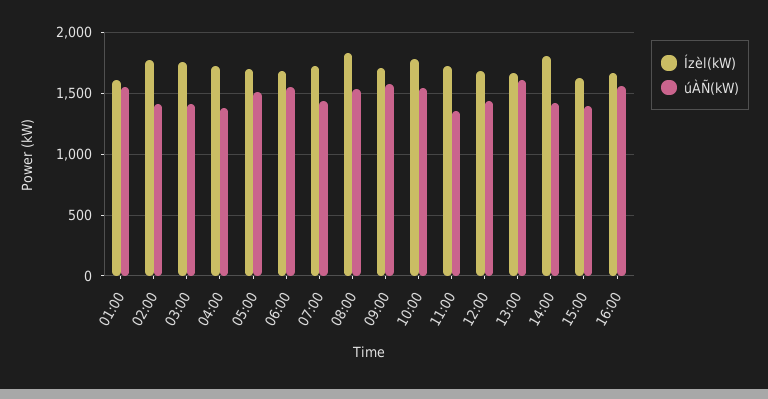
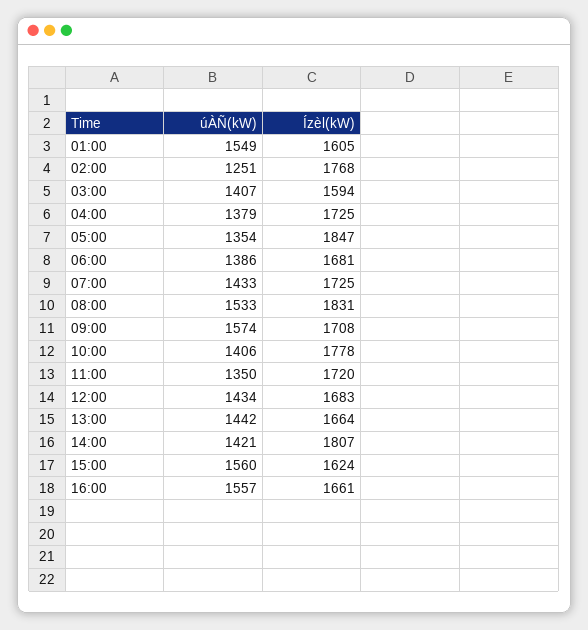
úÀÑ(kW), 02:00: 1400 -> 1251
Ízèl(kW), 03:00: 1750 -> 1594
Ízèl(kW), 05:00: 1700 -> 1847
úÀÑ(kW), 05:00: 1500 -> 1354
úÀÑ(kW), 06:00: 1550 -> 1386
úÀÑ(kW), 10:00: 1550 -> 1406
úÀÑ(kW), 13:00: 1600 -> 1442
úÀÑ(kW), 15:00: 1400 -> 1560

